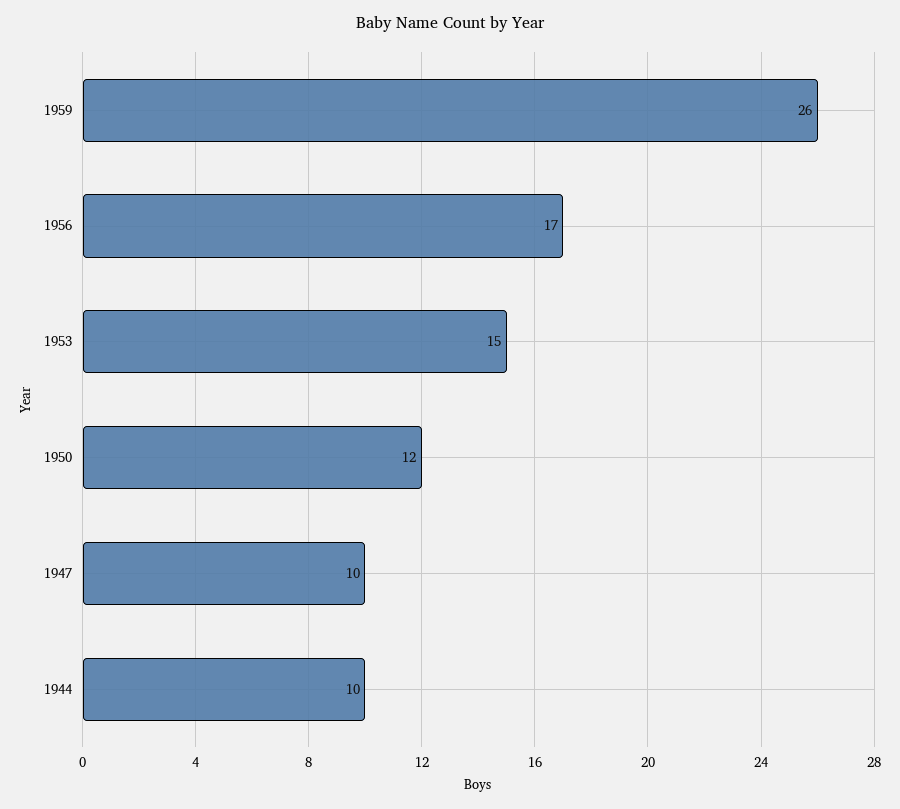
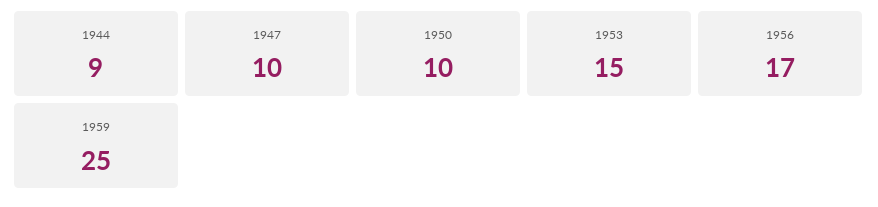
1959: 26 -> 25
1950: 12 -> 10
1944: 10 -> 9

